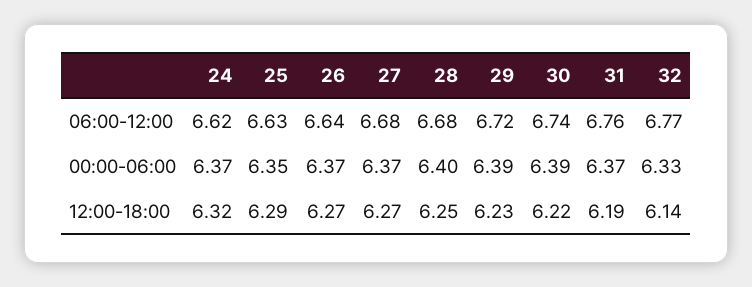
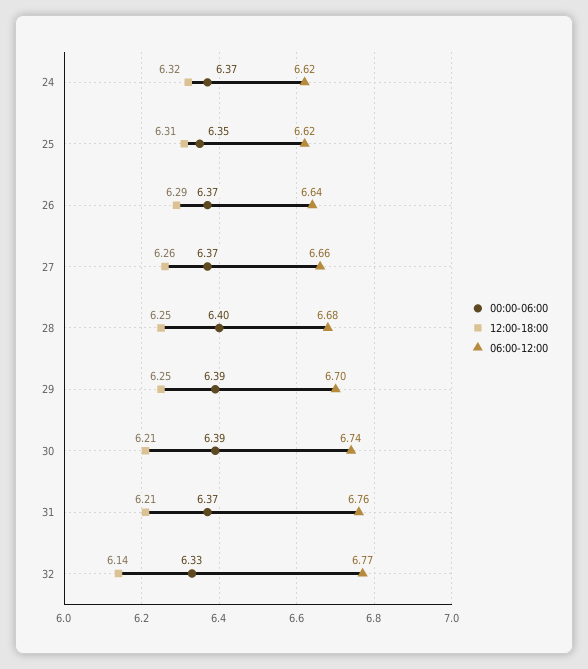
06:00-12:00, 25: 6.63 -> 6.62
06:00-12:00, 27: 6.68 -> 6.66
06:00-12:00, 29: 6.72 -> 6.7
12:00-18:00, 25: 6.29 -> 6.31
12:00-18:00, 26: 6.27 -> 6.29
12:00-18:00, 27: 6.27 -> 6.26
12:00-18:00, 29: 6.23 -> 6.25
12:00-18:00, 30: 6.22 -> 6.21
12:00-18:00, 31: 6.19 -> 6.21

